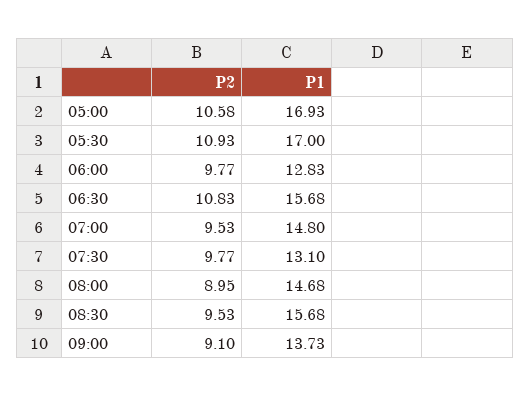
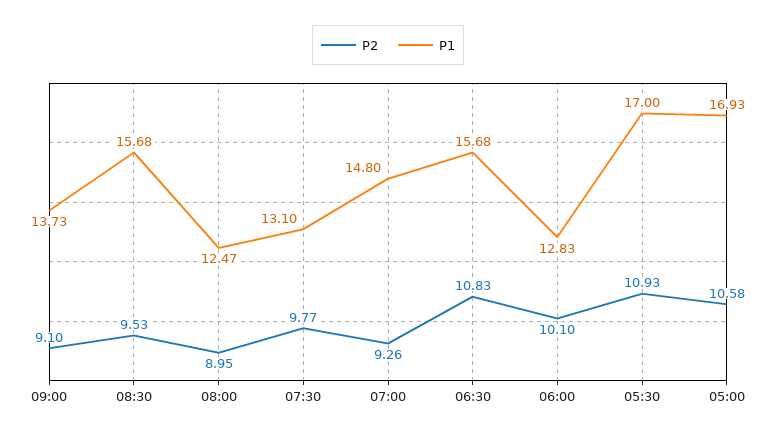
P2, 06:00: 9.77 -> 10.1
P2, 07:00: 9.53 -> 9.26
P1, 08:00: 14.68 -> 12.47

